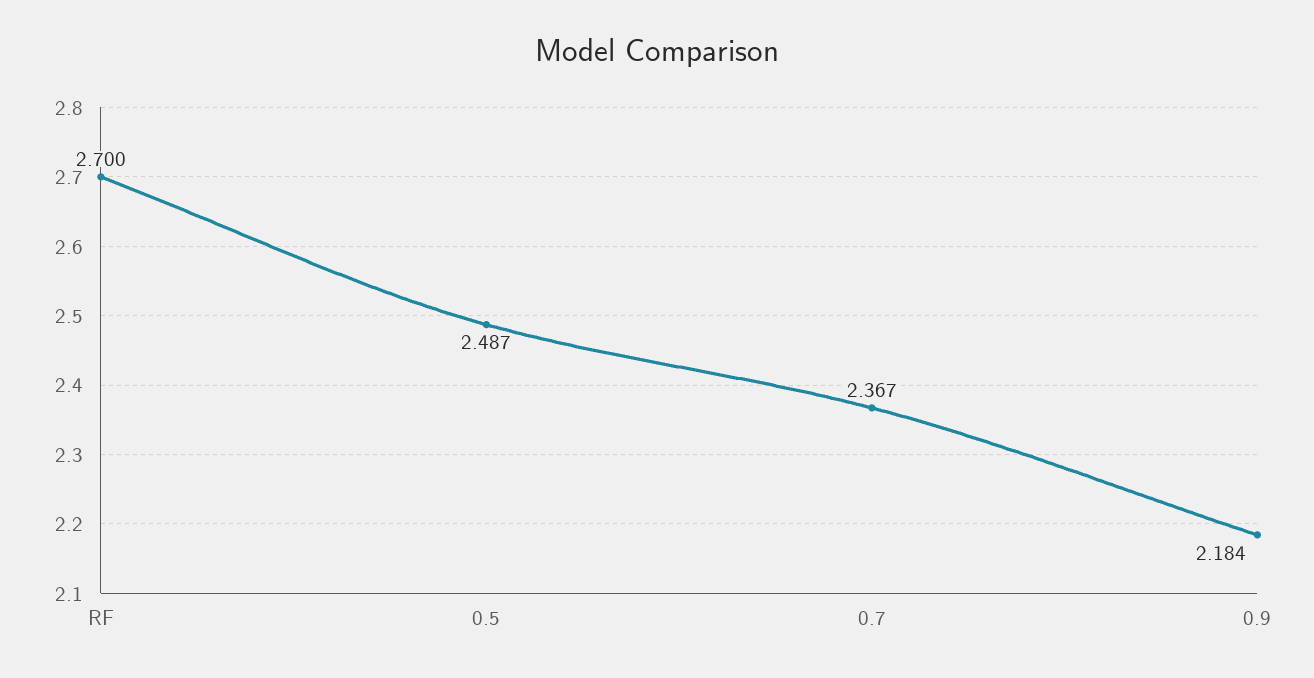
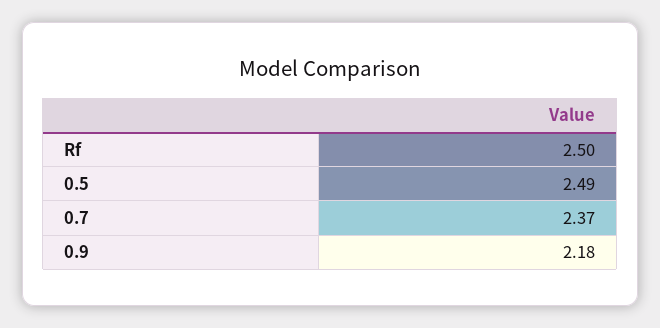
RF: 2.7 -> 2.5

